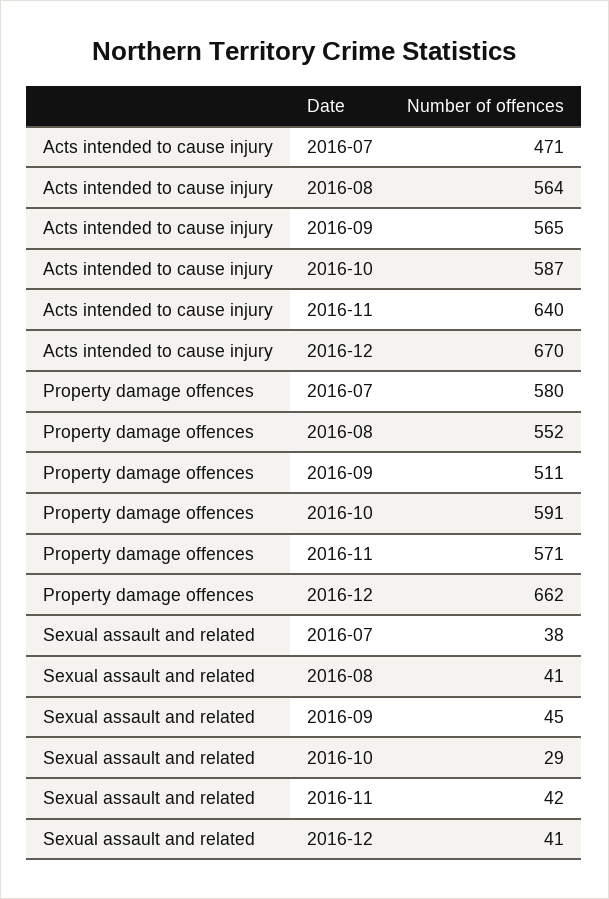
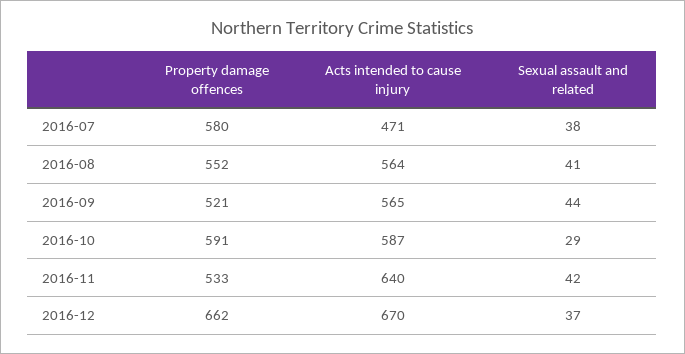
Property damage offences, 2016-09: 511 -> 521
Property damage offences, 2016-11: 571 -> 533
Sexual assault and related, 2016-09: 45 -> 44
Sexual assault and related, 2016-12: 41 -> 37

